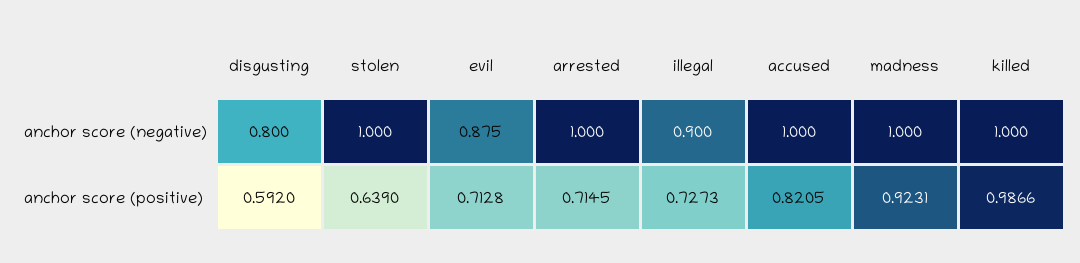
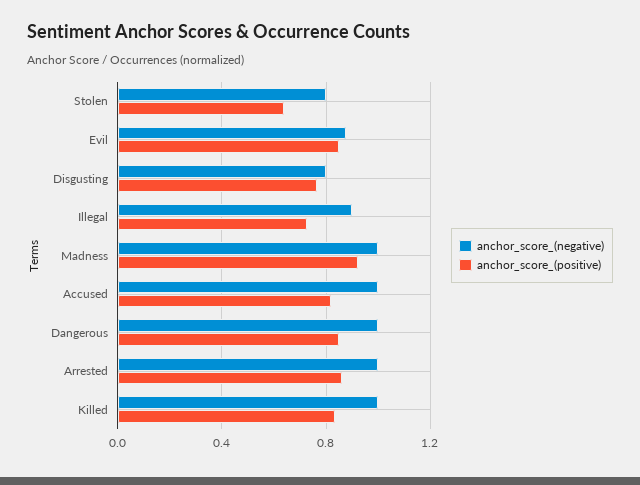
anchor score (negative), stolen: 1 -> 0.8
anchor score (positive), disgusting: 0.592 -> 0.75
anchor score (positive), evil: 0.7128 -> 0.85
anchor score (positive), arrested: 0.7145 -> 0.85
anchor score (positive), killed: 0.9866 -> 0.85
anchor score (negative), Dangerous: none -> 1
anchor score (positive), Dangerous: none -> 0.85

